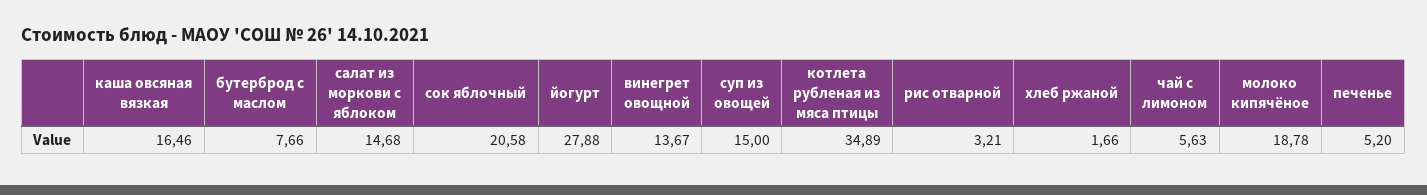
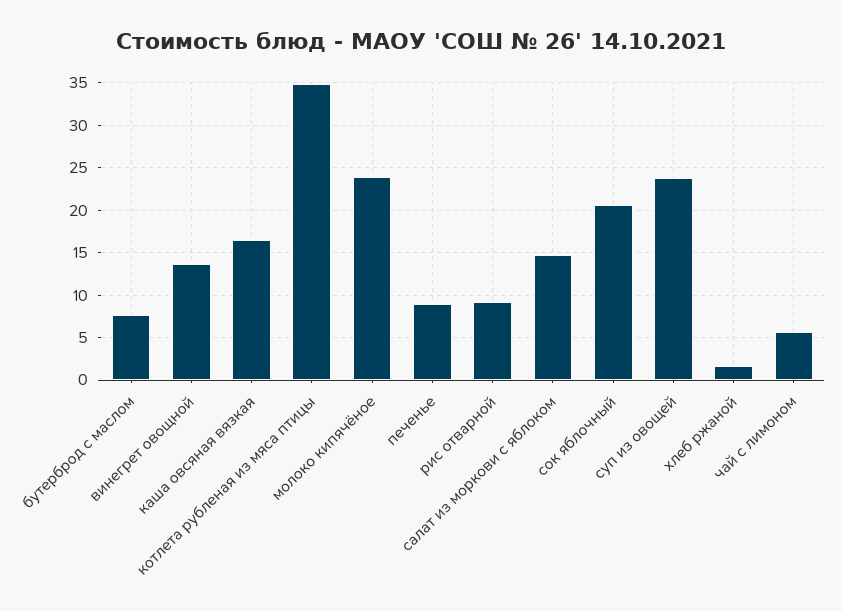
йогурт: 27.88 -> none
суп из овощей: 15 -> 24
рис отварной: 3.21 -> 9
молоко кипячёное: 18.78 -> 24
печенье: 5.2 -> 9

